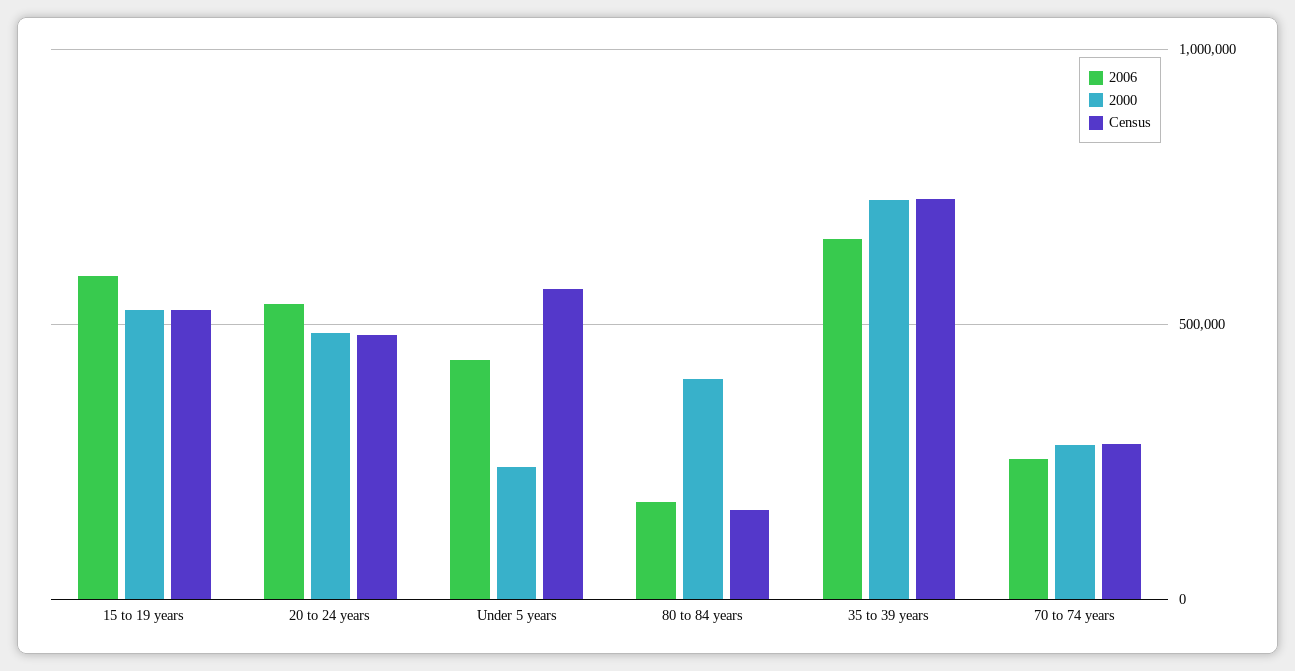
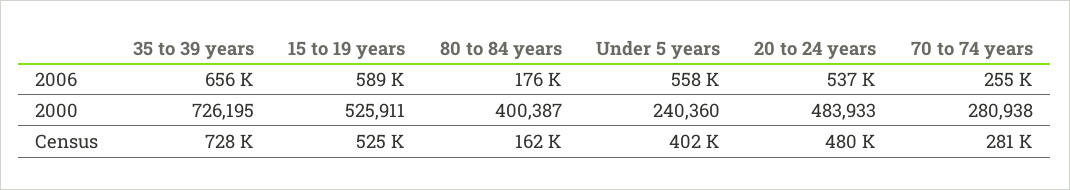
2006, Under 5 years: 450000 -> 558000
Census, Under 5 years: 550000 -> 402000

